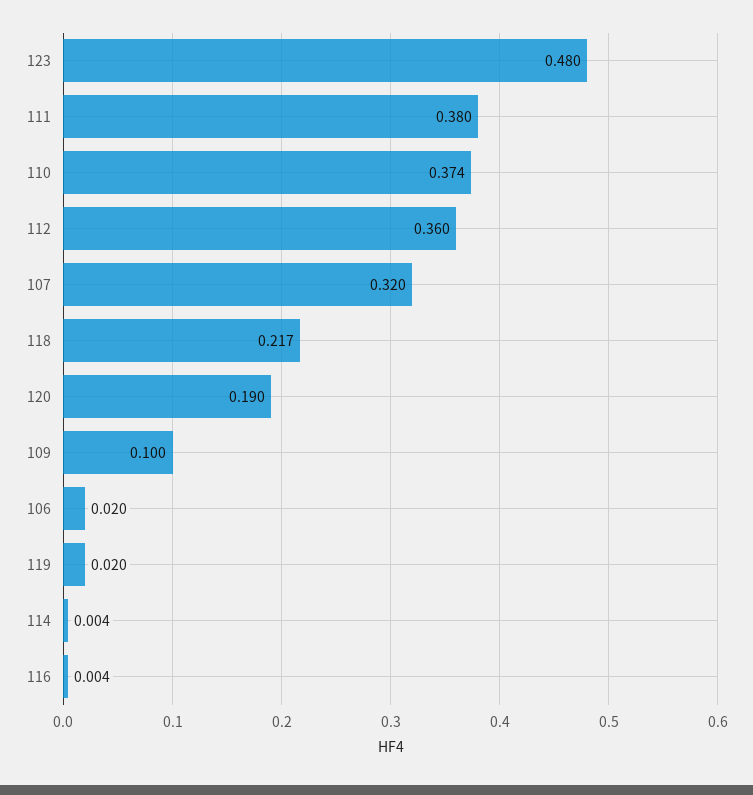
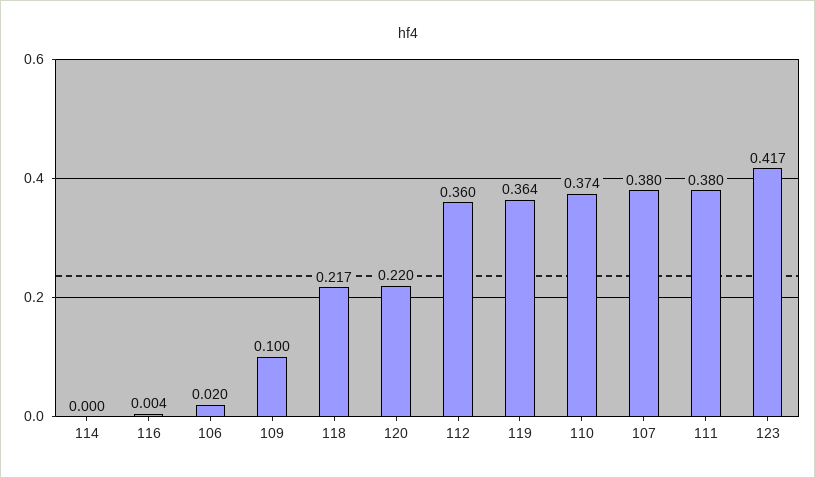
123: 0.48 -> 0.417
107: 0.32 -> 0.38
120: 0.19 -> 0.22
119: 0.02 -> 0.364
114: 0.004 -> 0

